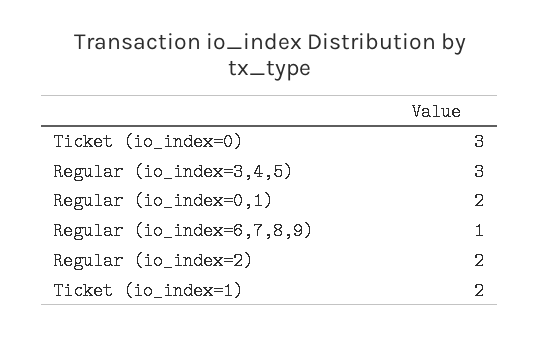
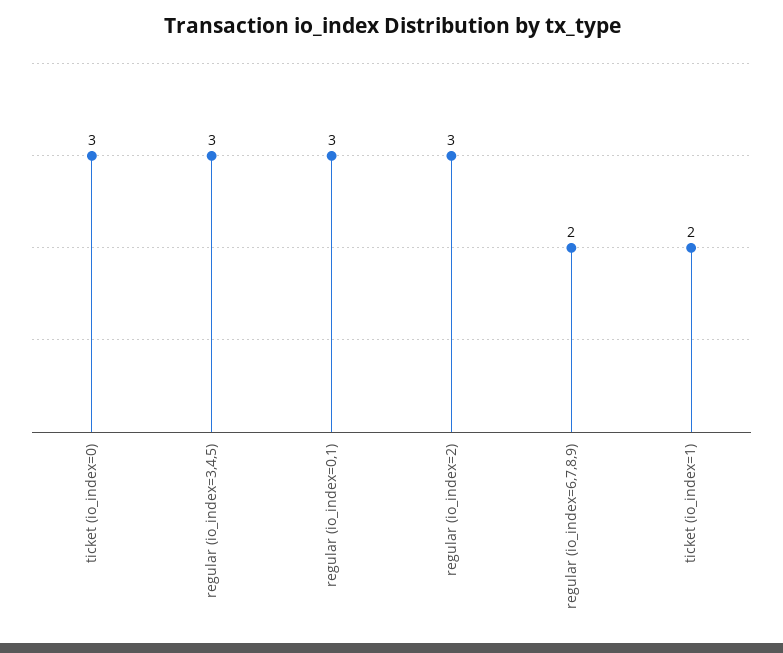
Regular (io_index=0,1): 2 -> 3
Regular (io_index=6,7,8,9): 1 -> 2
Regular (io_index=2): 2 -> 3

